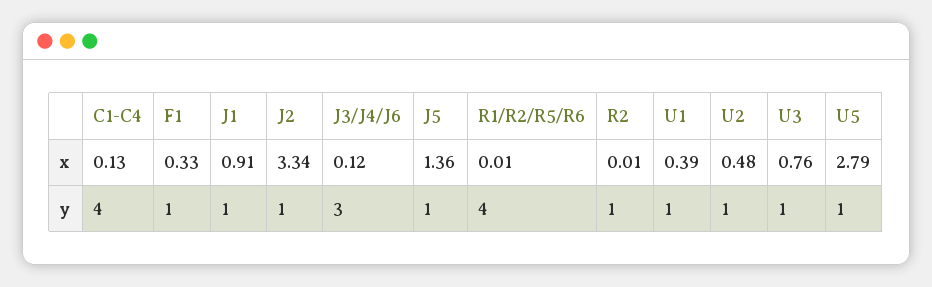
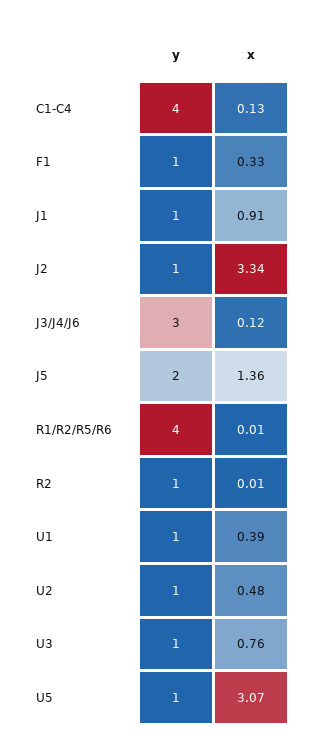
U5, x: 2.79 -> 3.07
J5, y: 1 -> 2

